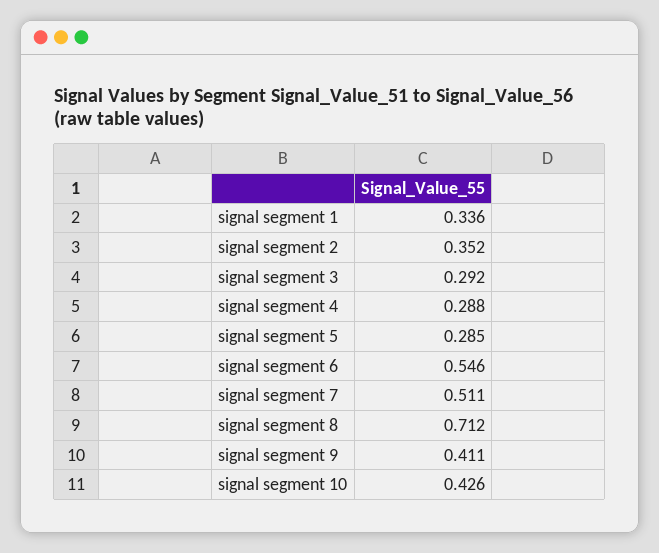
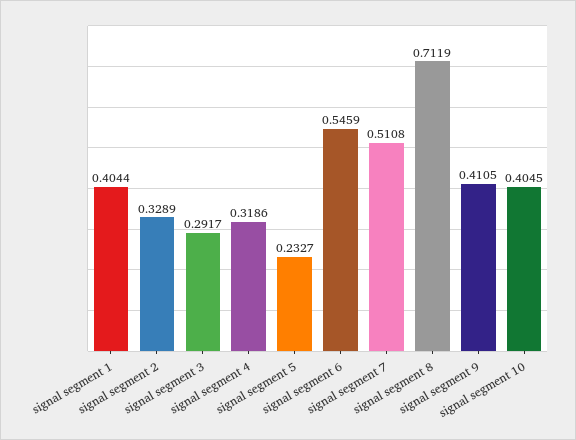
signal segment 1: 0.336 -> 0.4044
signal segment 2: 0.352 -> 0.3289
signal segment 4: 0.288 -> 0.3186
signal segment 5: 0.285 -> 0.2327
signal segment 10: 0.426 -> 0.4045

